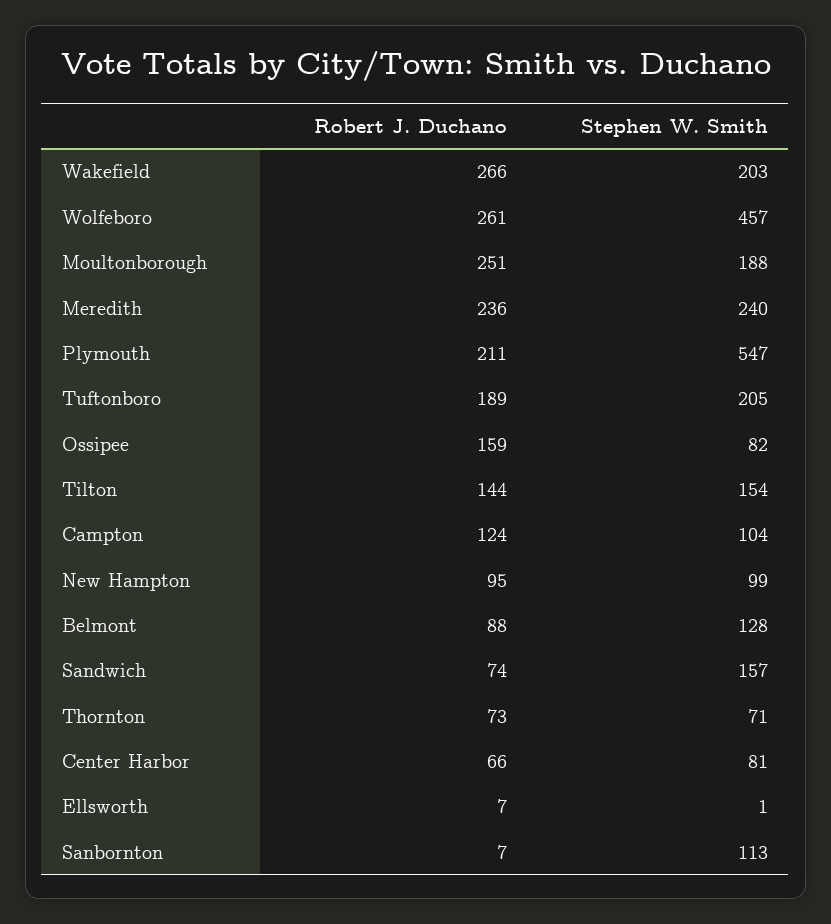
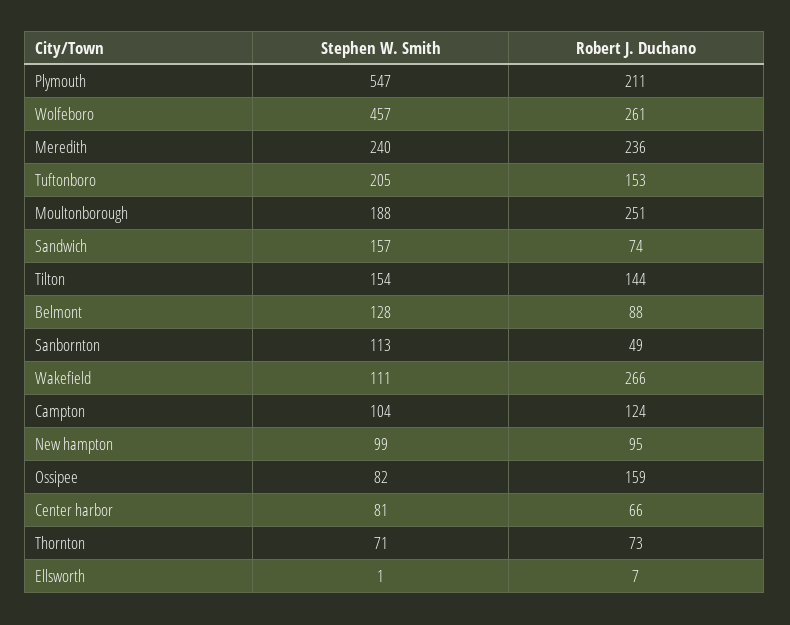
Stephen W. Smith, Wakefield: 203 -> 111
Robert J. Duchano, Tuftonboro: 189 -> 153
Robert J. Duchano, Sanbornton: 7 -> 49

